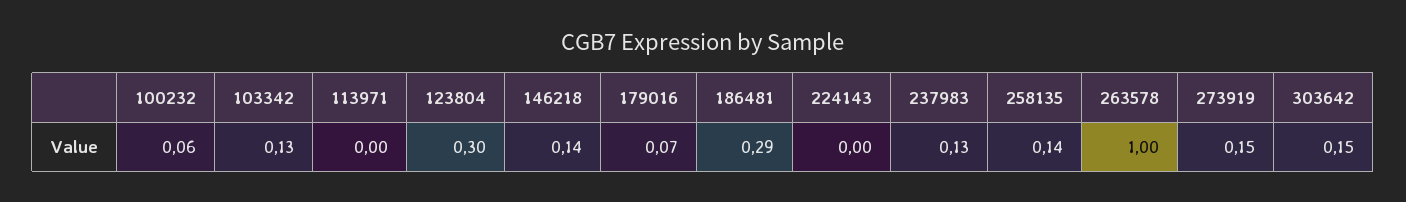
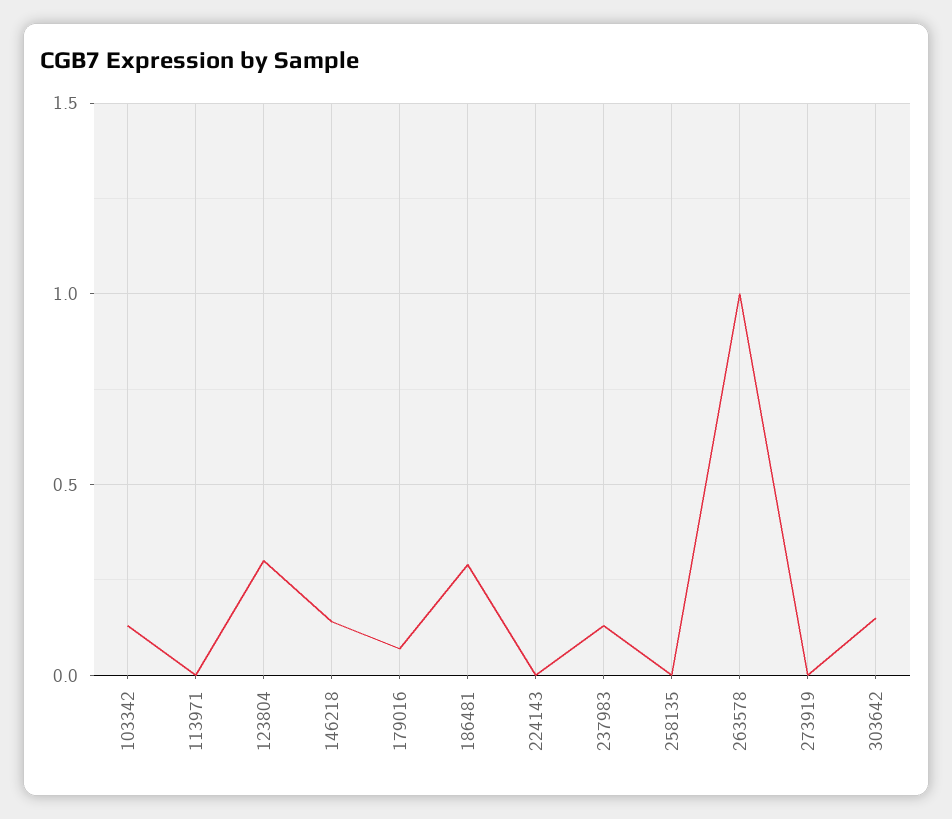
100232: 0.06 -> none
258135: 0.14 -> 0
273919: 0.15 -> 0

